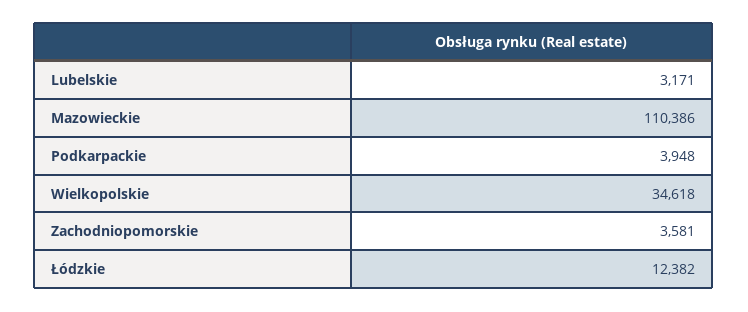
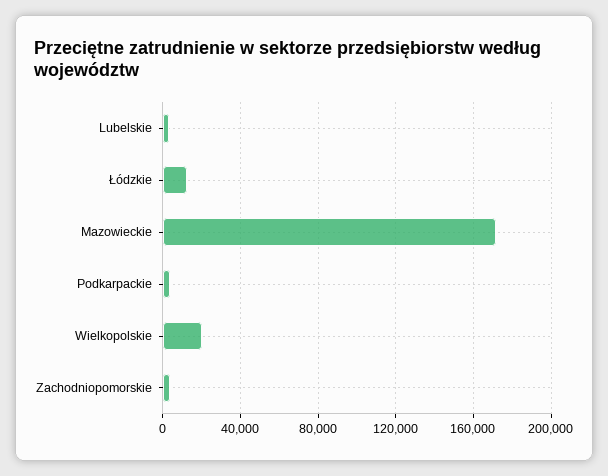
Mazowieckie: 110386 -> 170000
Wielkopolskie: 34618 -> 20000

